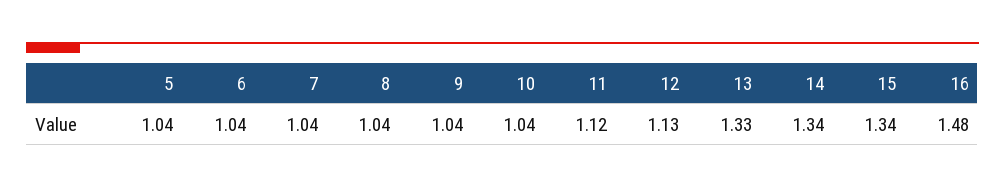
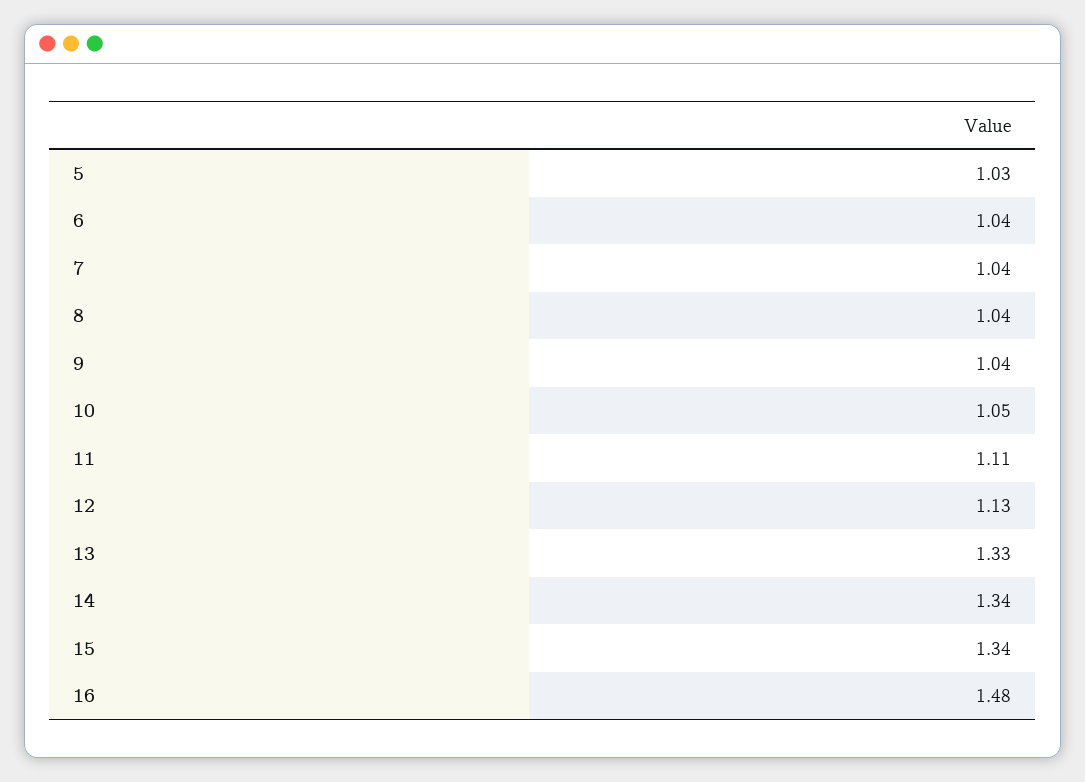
5: 1.04 -> 1.03
10: 1.04 -> 1.05
11: 1.12 -> 1.11

